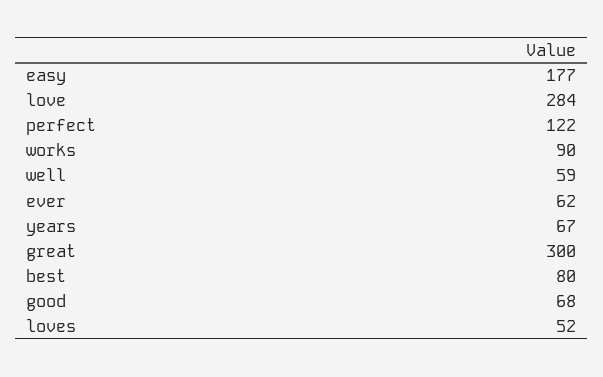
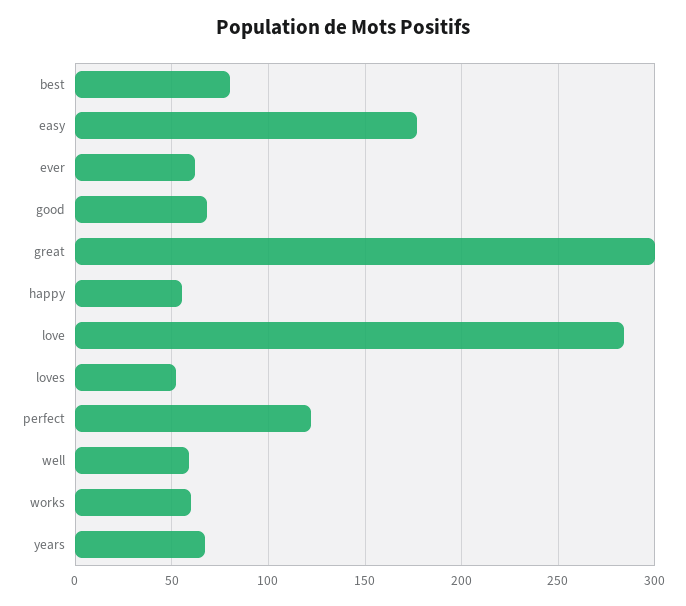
works: 90 -> 60
happy: none -> 55

